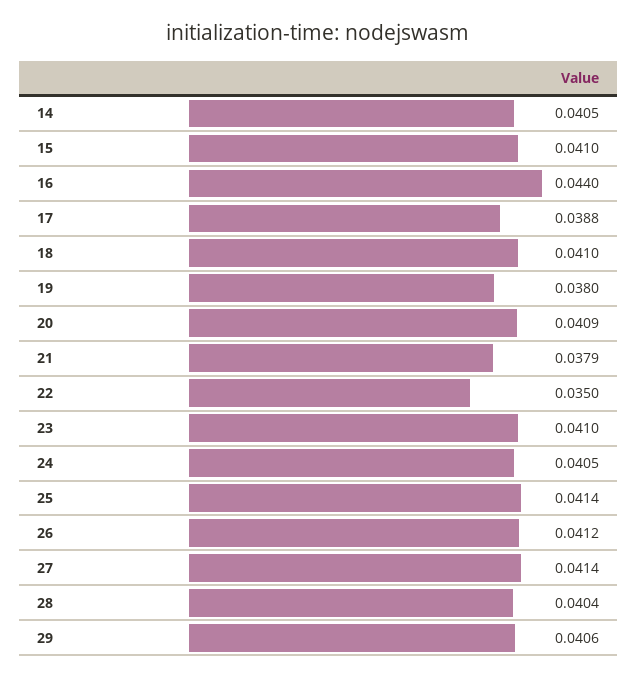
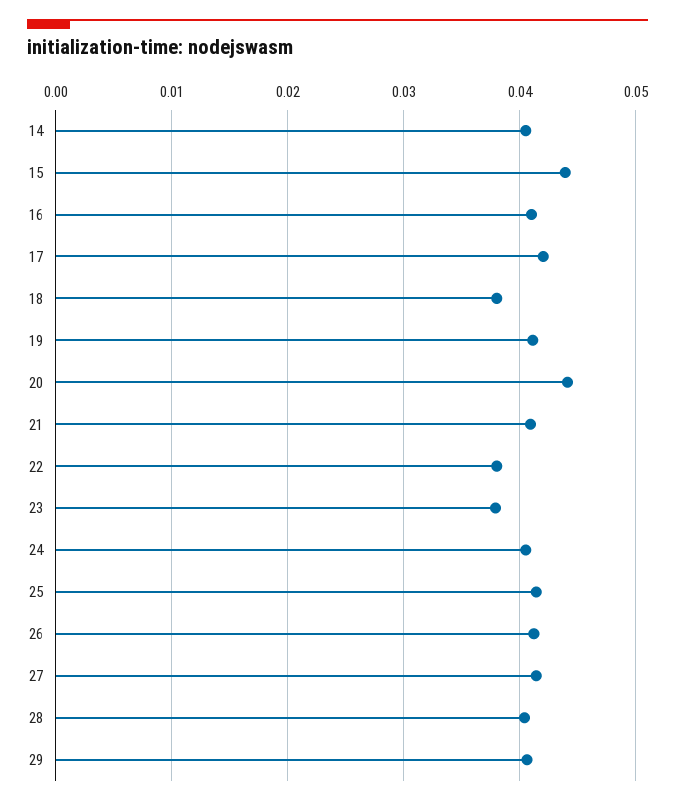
15: 0.041 -> 0.044
16: 0.044 -> 0.041
17: 0.0388 -> 0.042
18: 0.041 -> 0.038
19: 0.038 -> 0.041
20: 0.0409 -> 0.044
21: 0.0379 -> 0.041
22: 0.035 -> 0.038
23: 0.041 -> 0.038

